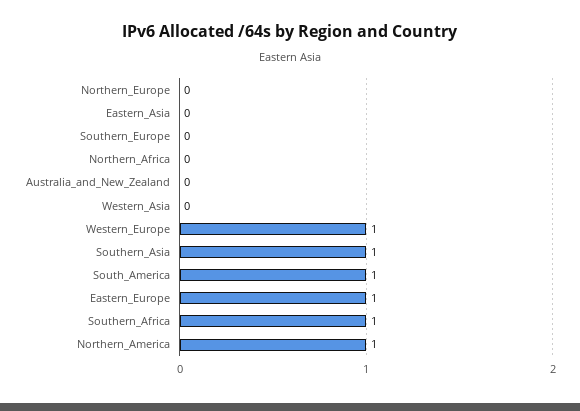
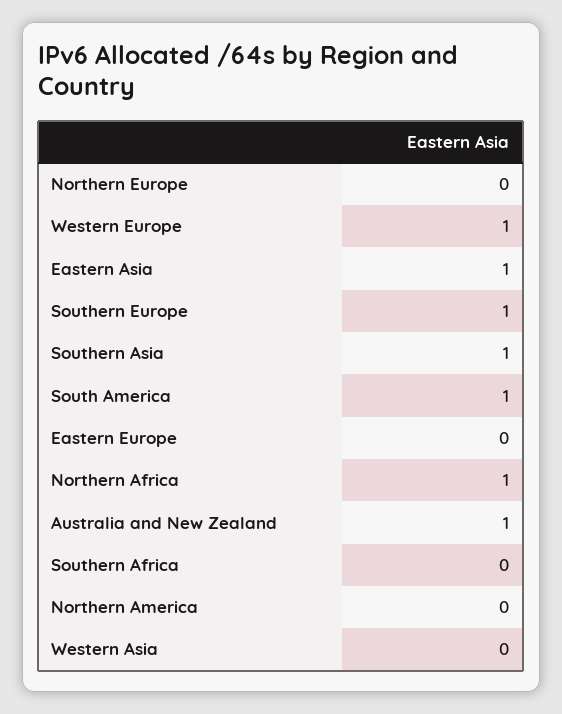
Eastern_Asia: 0 -> 1
Southern_Europe: 0 -> 1
Northern_Africa: 0 -> 1
Australia_and_New_Zealand: 0 -> 1
Eastern_Europe: 1 -> 0
Southern_Africa: 1 -> 0
Northern_America: 1 -> 0

